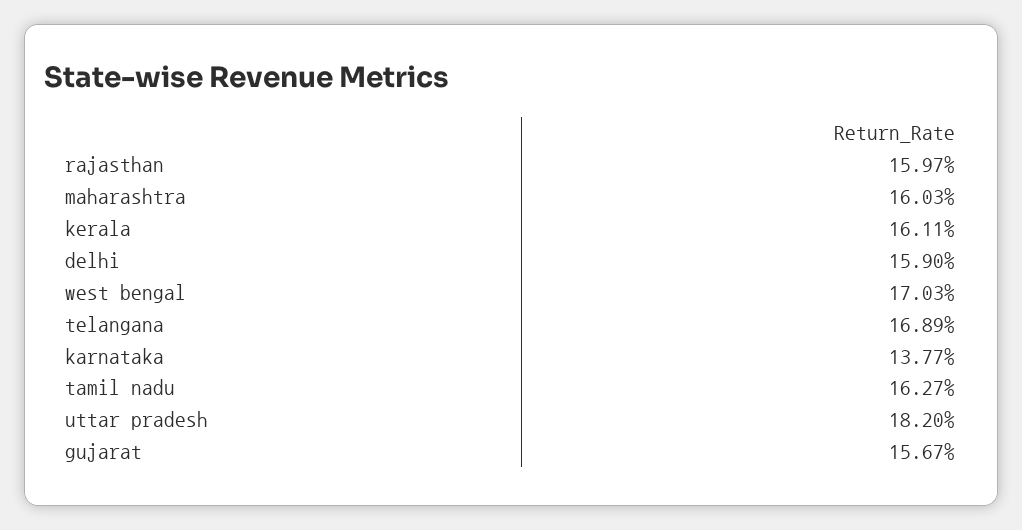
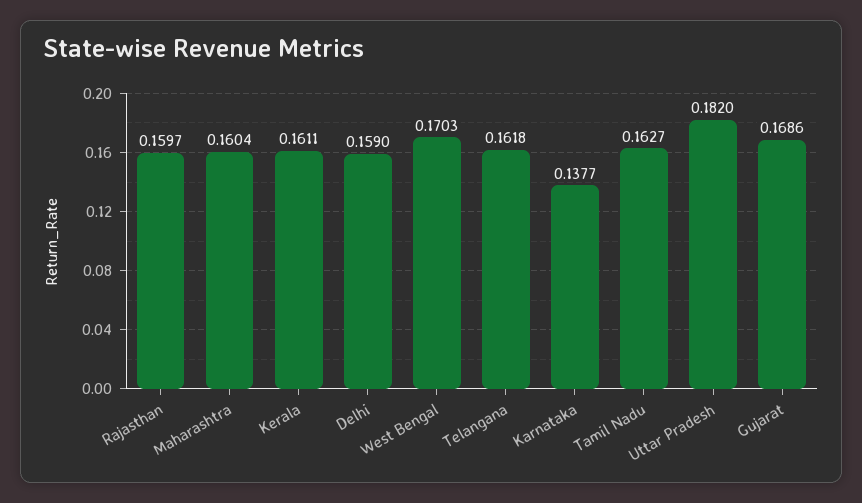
maharashtra: 0.1603 -> 0.1604
telangana: 0.1689 -> 0.1618
gujarat: 0.1567 -> 0.1686

